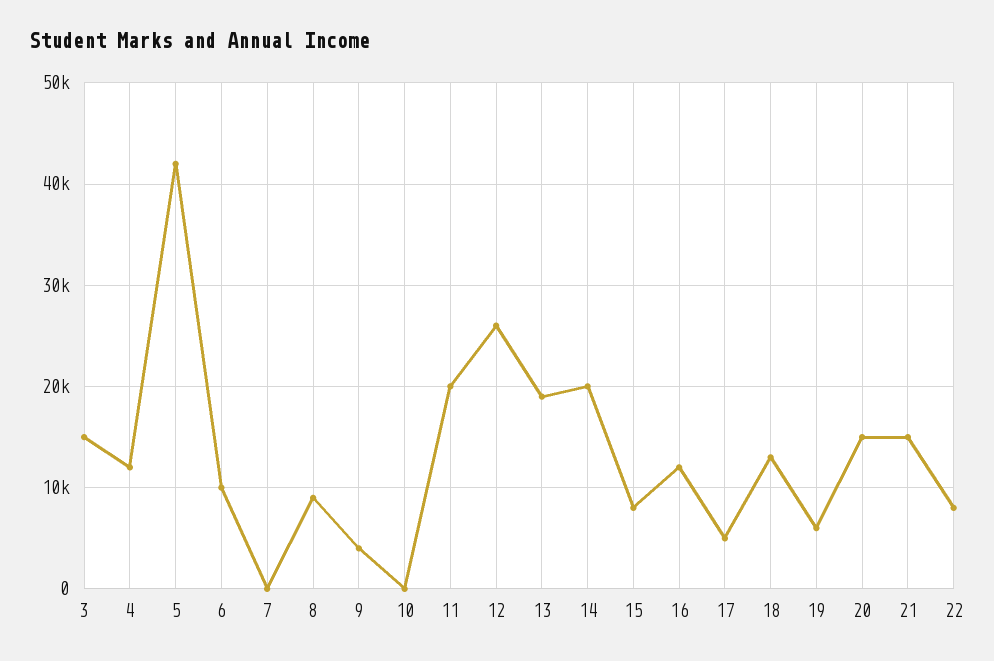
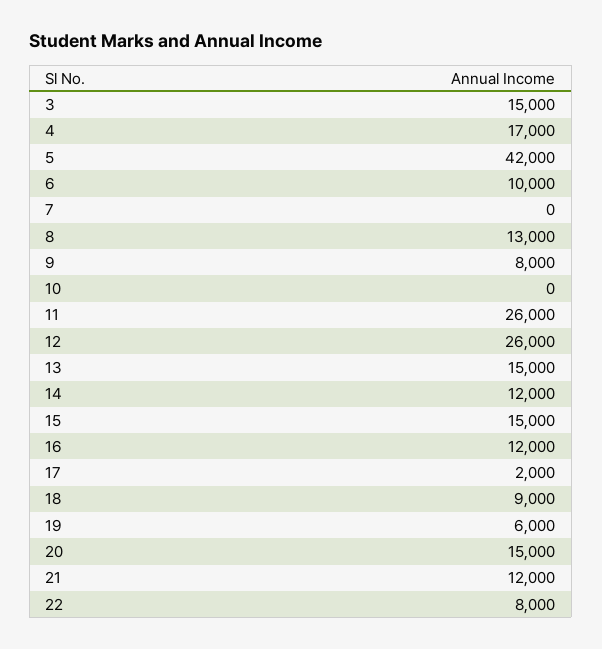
4: 12000 -> 17000
8: 9000 -> 13000
9: 4000 -> 8000
11: 20000 -> 26000
13: 19000 -> 15000
14: 20000 -> 12000
15: 8000 -> 15000
17: 5000 -> 2000
18: 13000 -> 9000
21: 15000 -> 12000

